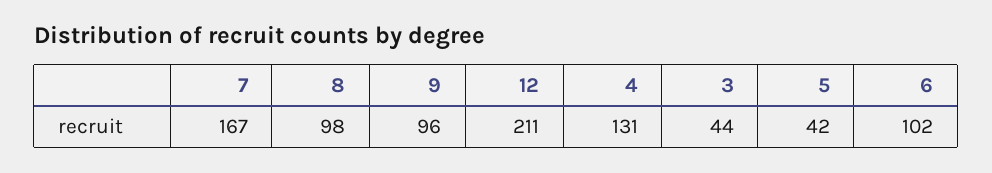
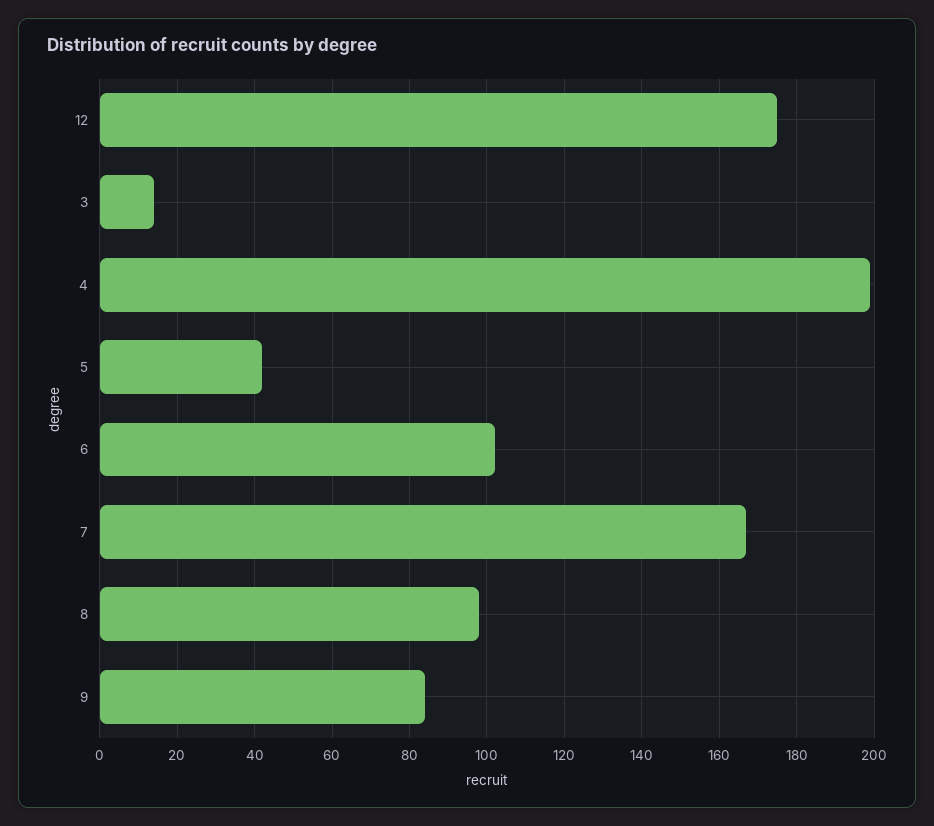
9: 96 -> 85
12: 211 -> 175
4: 131 -> 200
3: 44 -> 15

